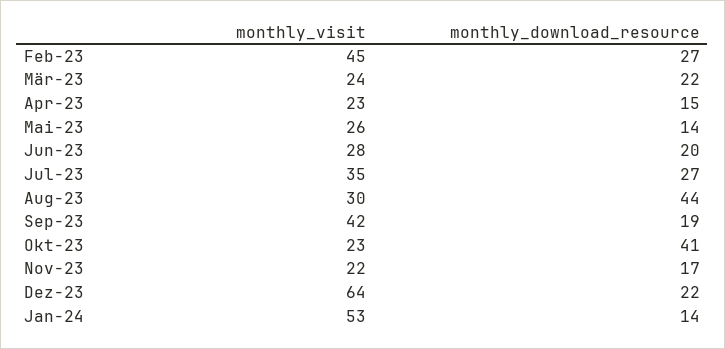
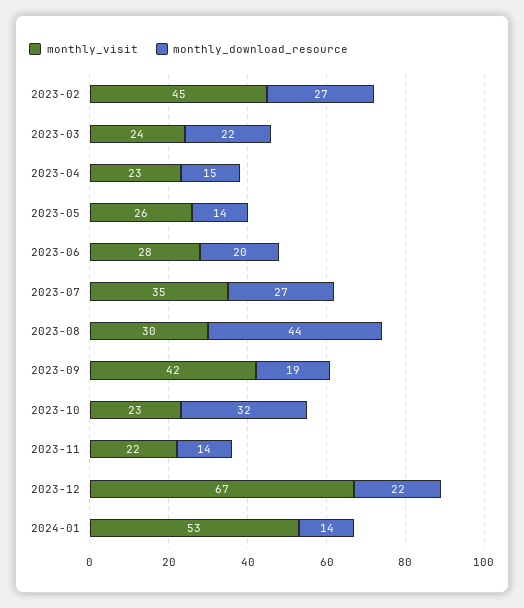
monthly_download_resource, Okt-23: 41 -> 32
monthly_download_resource, Nov-23: 17 -> 14
monthly_visit, Dez-23: 64 -> 67

